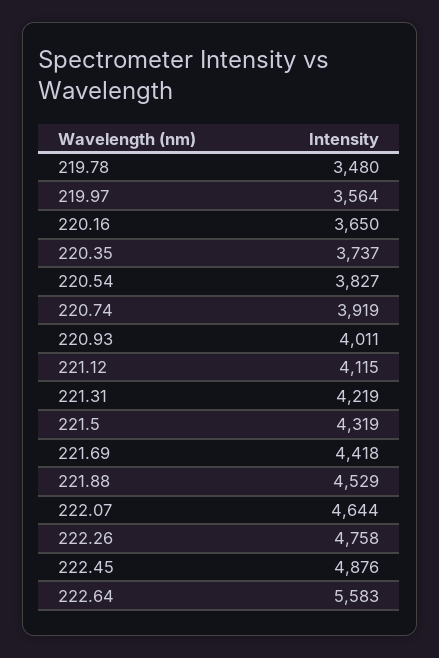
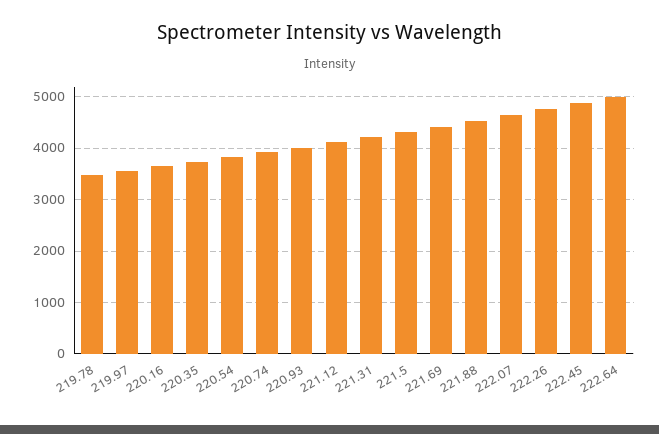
222.64: 5583 -> 5000

